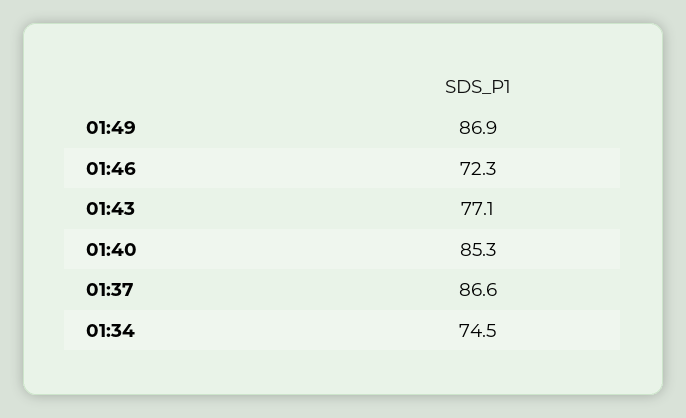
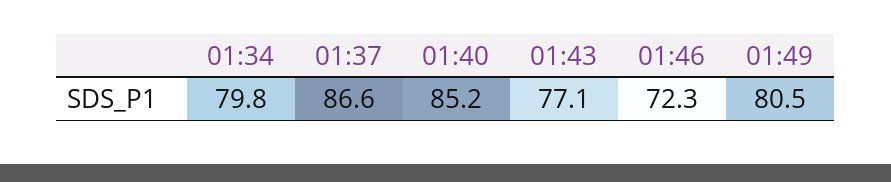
01:49: 86.9 -> 80.5
01:40: 85.3 -> 85.2
01:34: 74.5 -> 79.8

